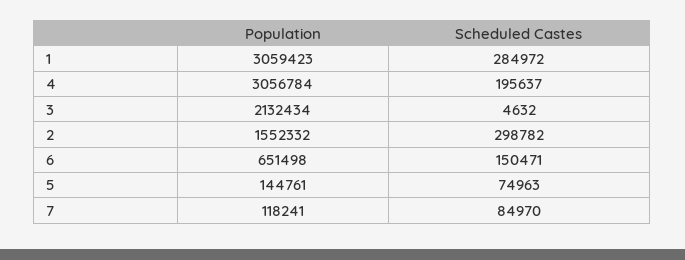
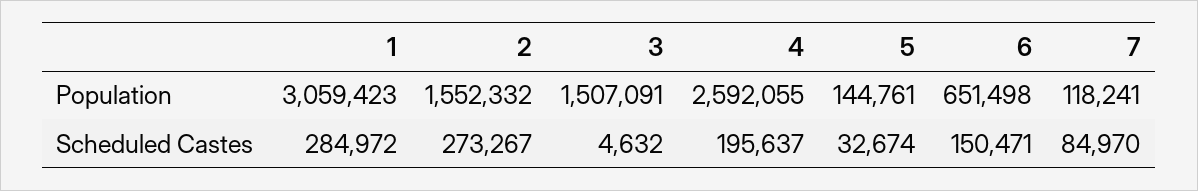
Population, 4: 3056784 -> 2592055
Population, 3: 2132434 -> 1507091
Scheduled Castes, 2: 298782 -> 273267
Scheduled Castes, 5: 74963 -> 32674

